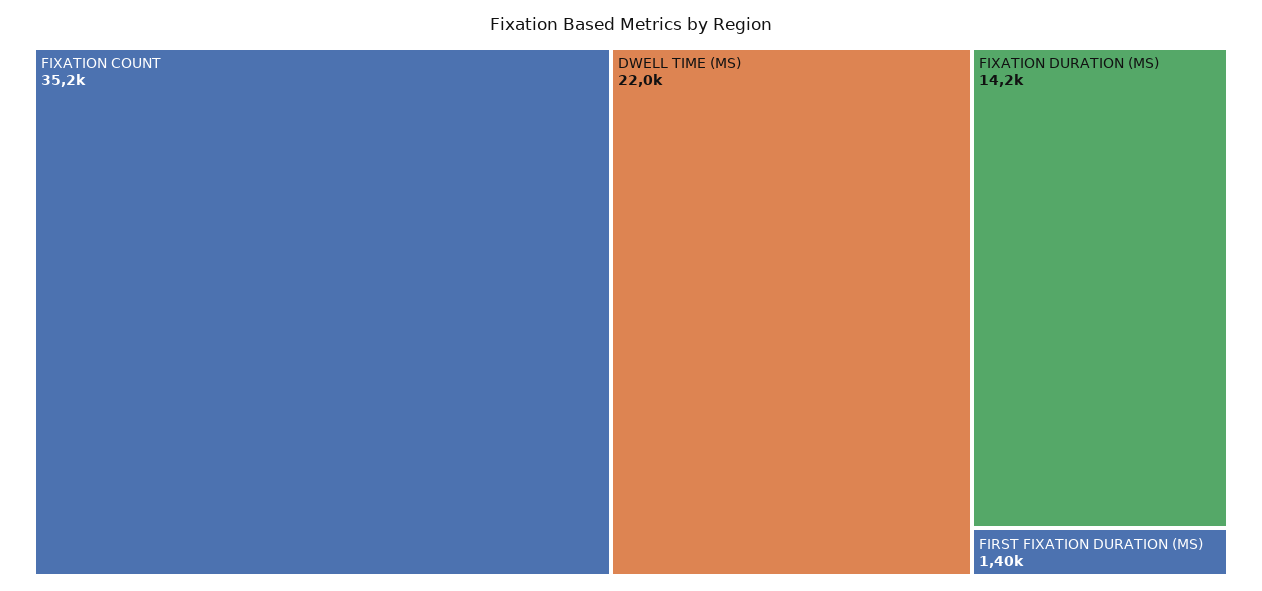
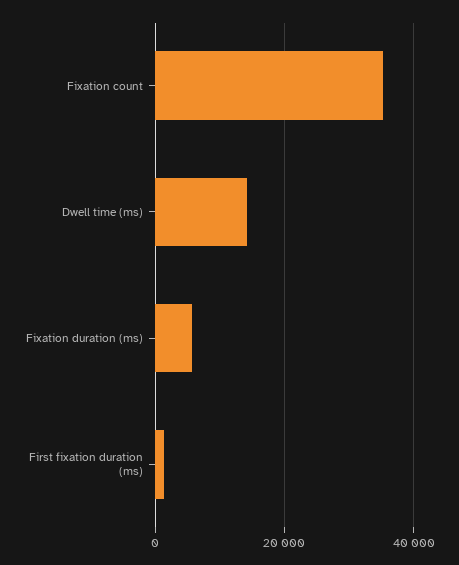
DWELL TIME (MS): 22000 -> 14000
FIXATION DURATION (MS): 14200 -> 6000

